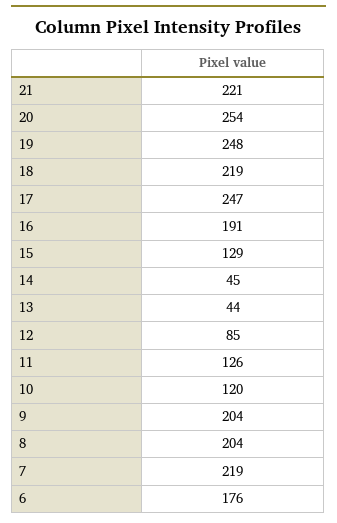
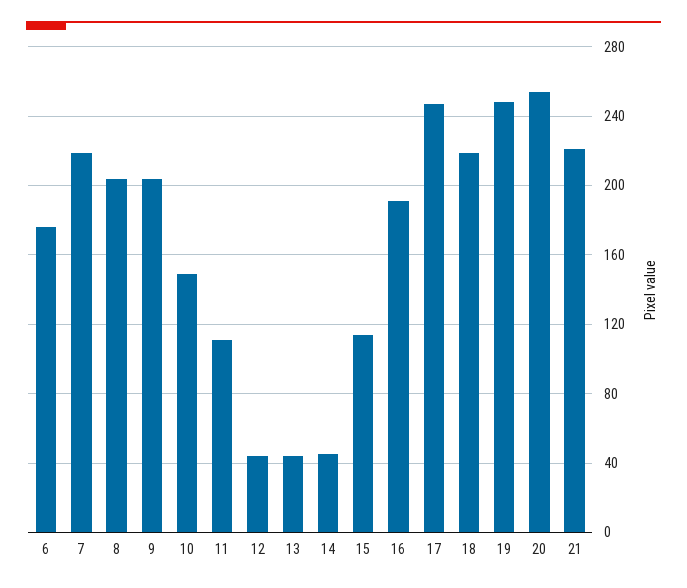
15: 129 -> 115
12: 85 -> 45
11: 126 -> 110
10: 120 -> 150

